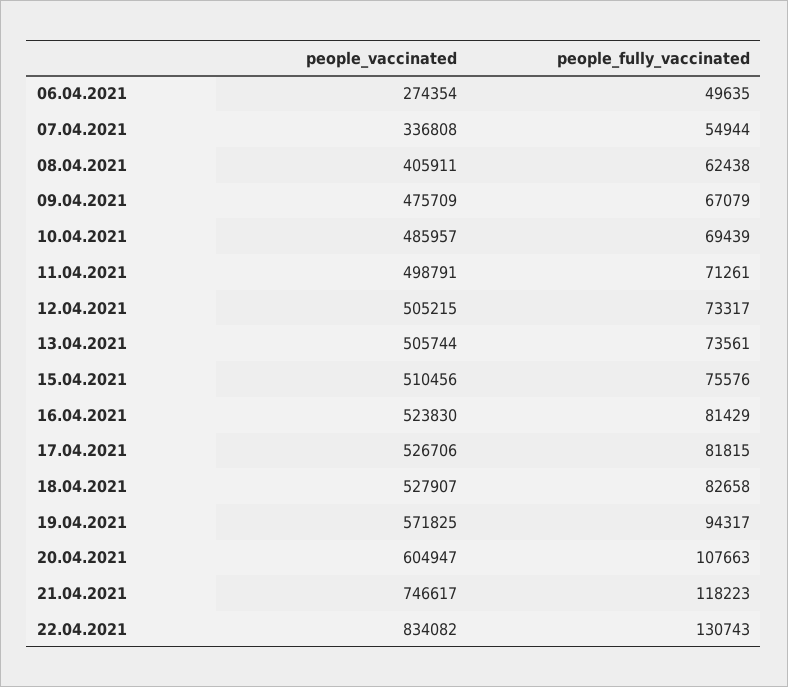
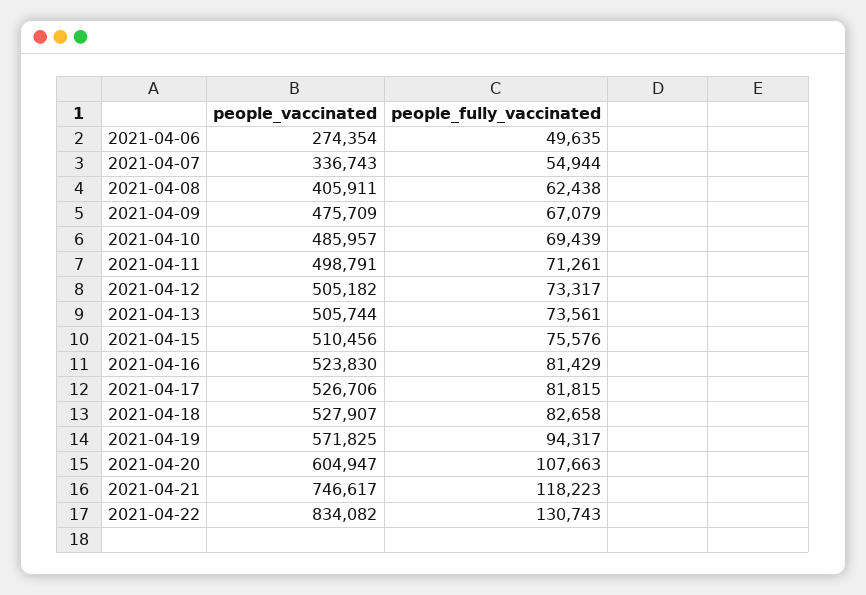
people_vaccinated, 07.04.2021: 336808 -> 336743
people_vaccinated, 12.04.2021: 505215 -> 505182

